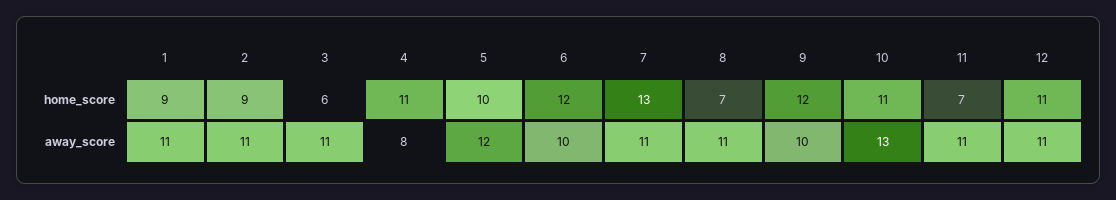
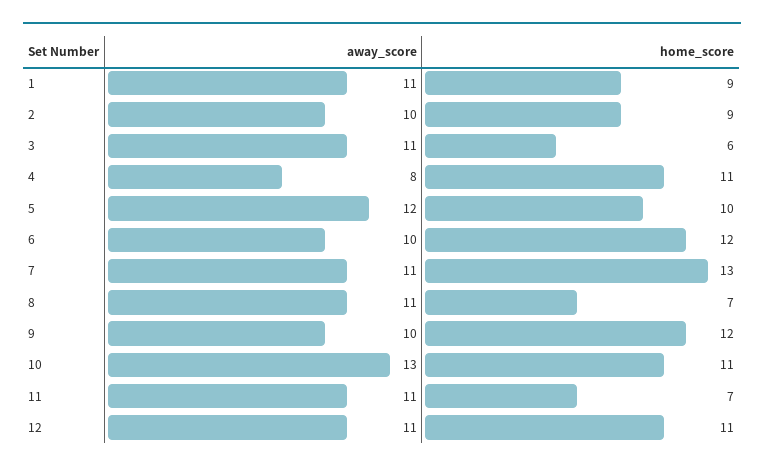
2, away_score: 11 -> 10

